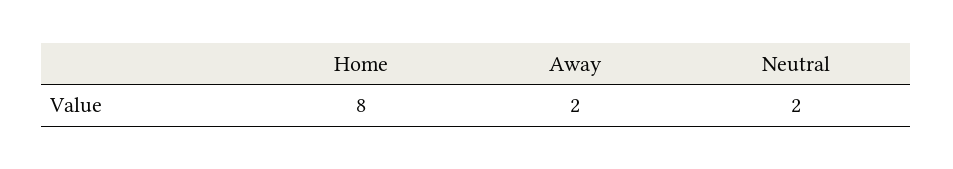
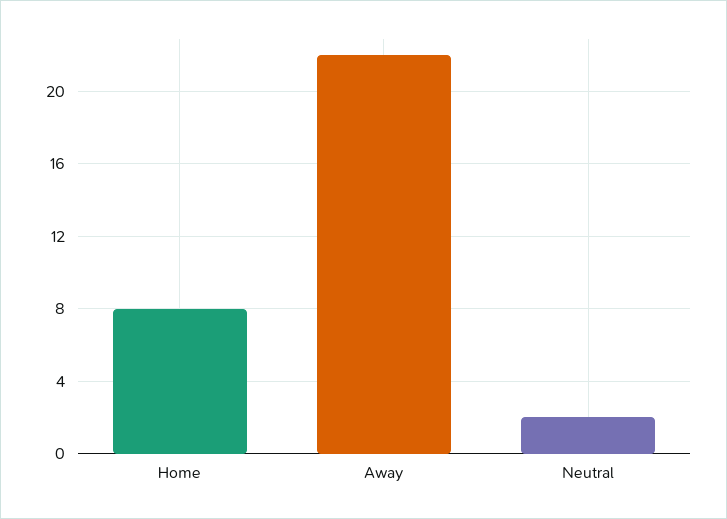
Away: 2 -> 22

